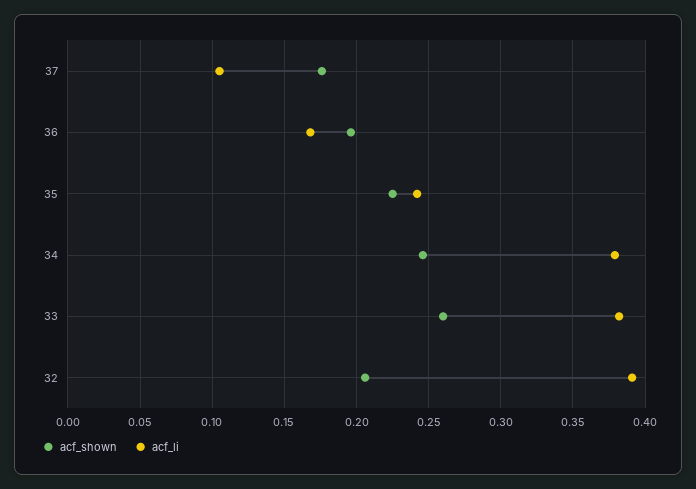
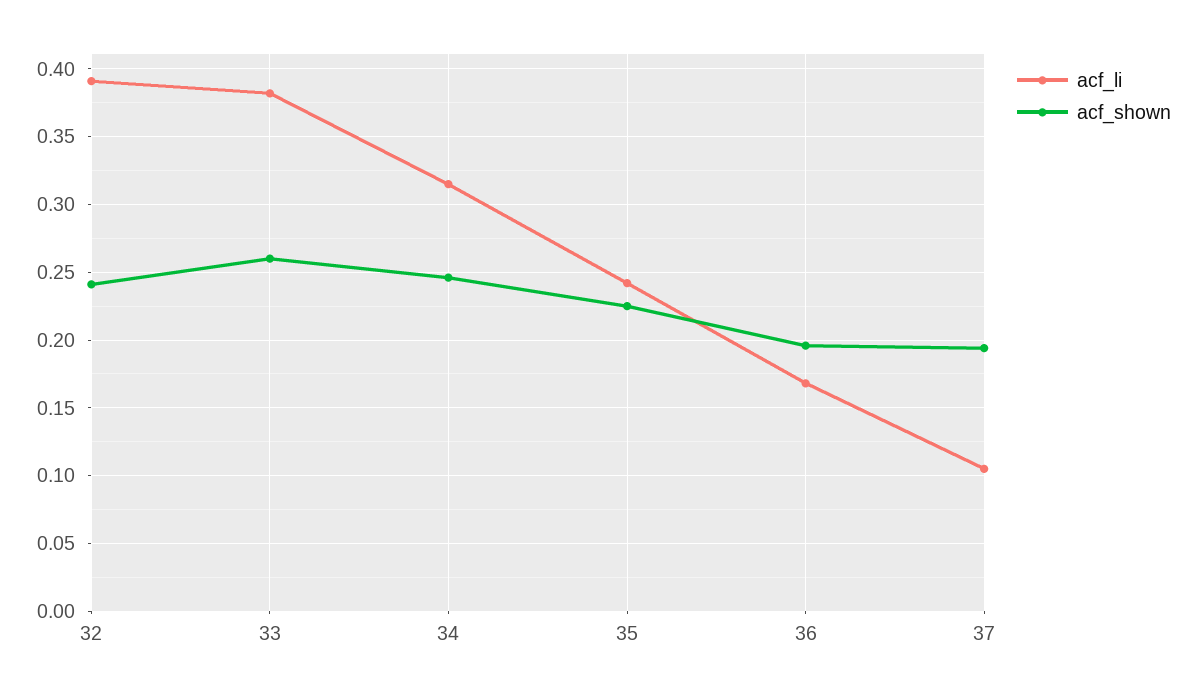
acf_shown, 37: 0.175 -> 0.195
acf_li, 34: 0.38 -> 0.315
acf_shown, 32: 0.205 -> 0.24

